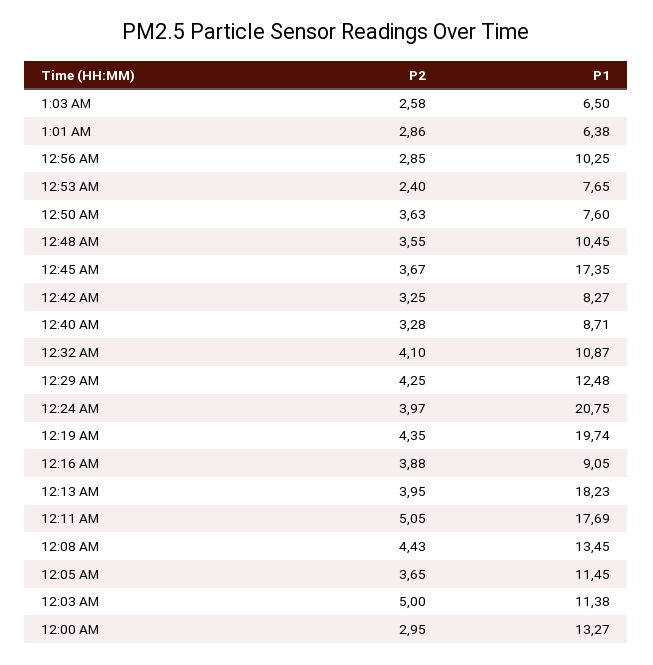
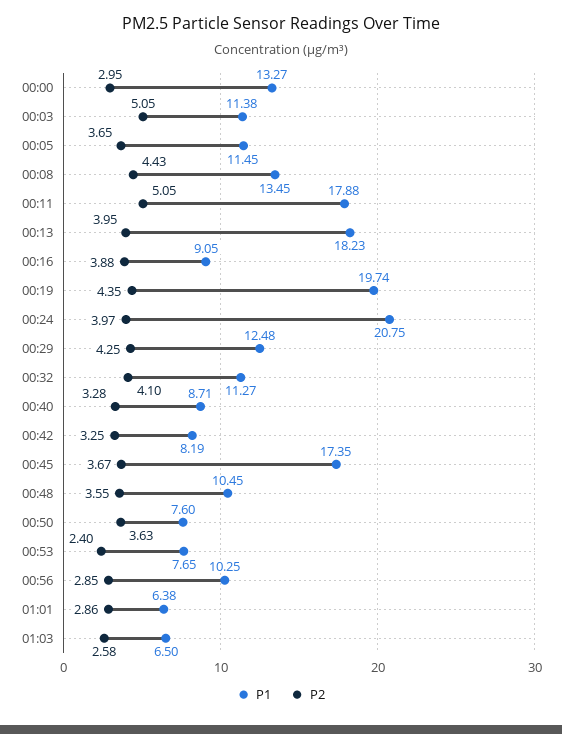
P1, 12:42 AM: 8.27 -> 8.19
P1, 12:32 AM: 10.87 -> 11.27
P1, 12:11 AM: 17.69 -> 17.88
P2, 12:03 AM: 5 -> 5.05

